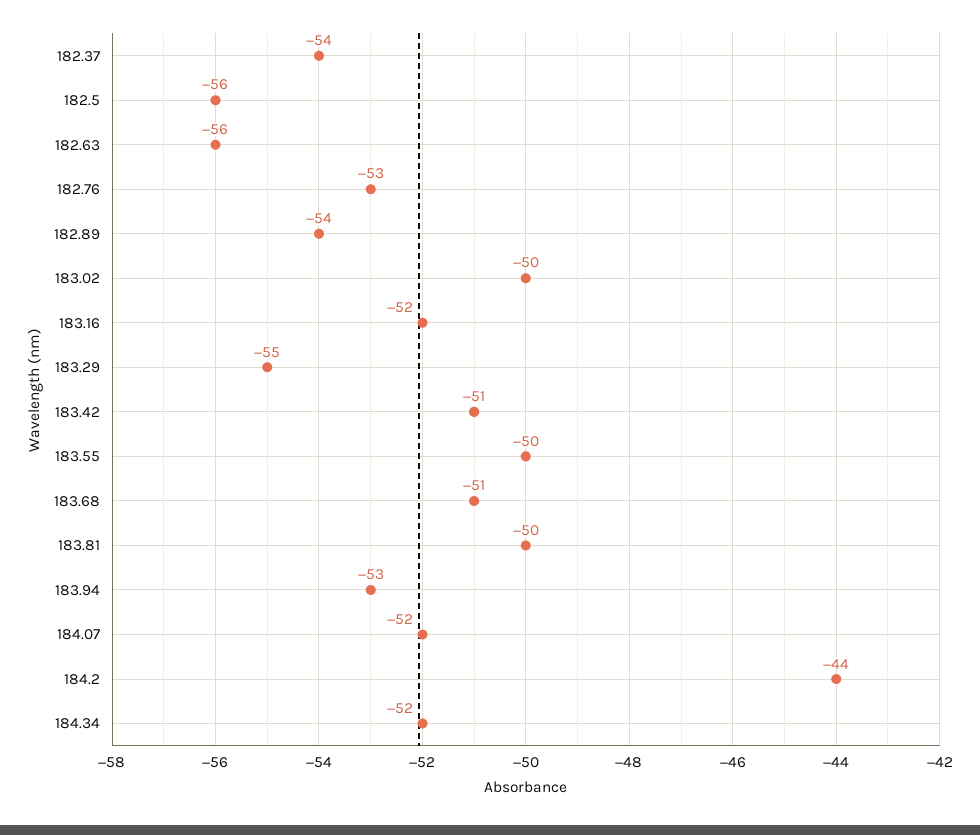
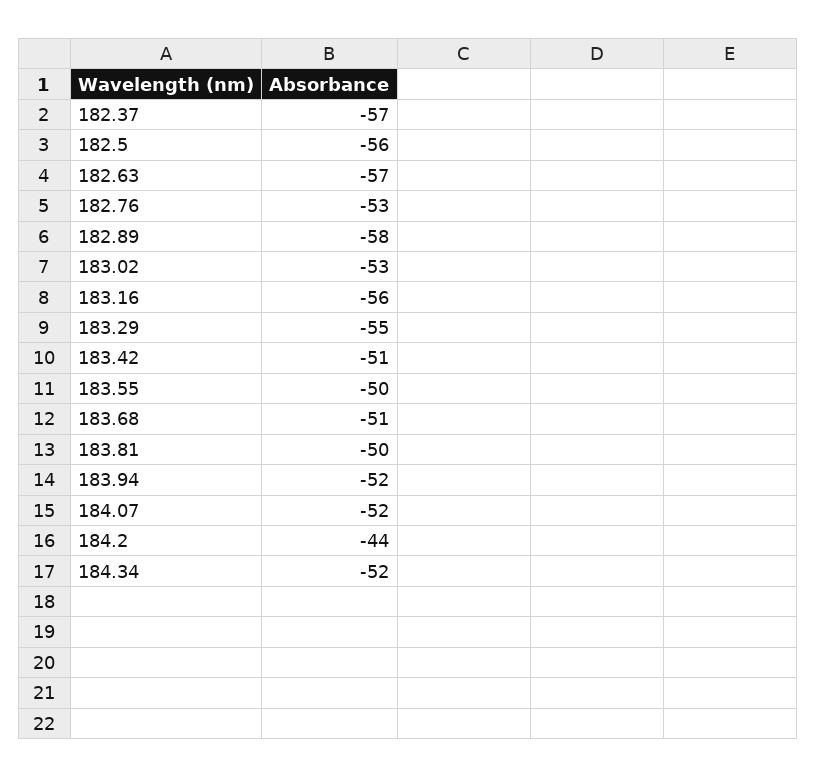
182.37: -54 -> -57
182.63: -56 -> -57
182.89: -54 -> -58
183.02: -50 -> -53
183.16: -52 -> -56
183.94: -53 -> -52

